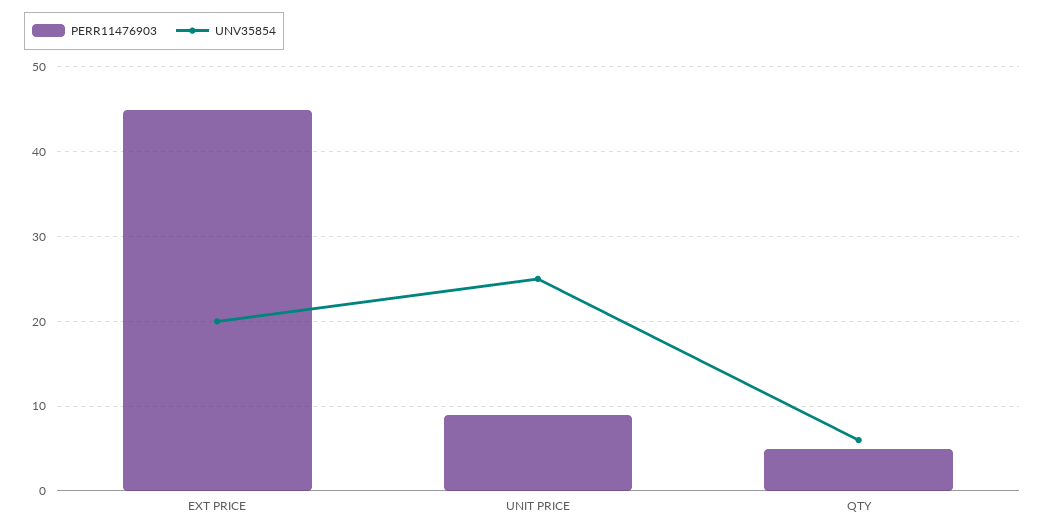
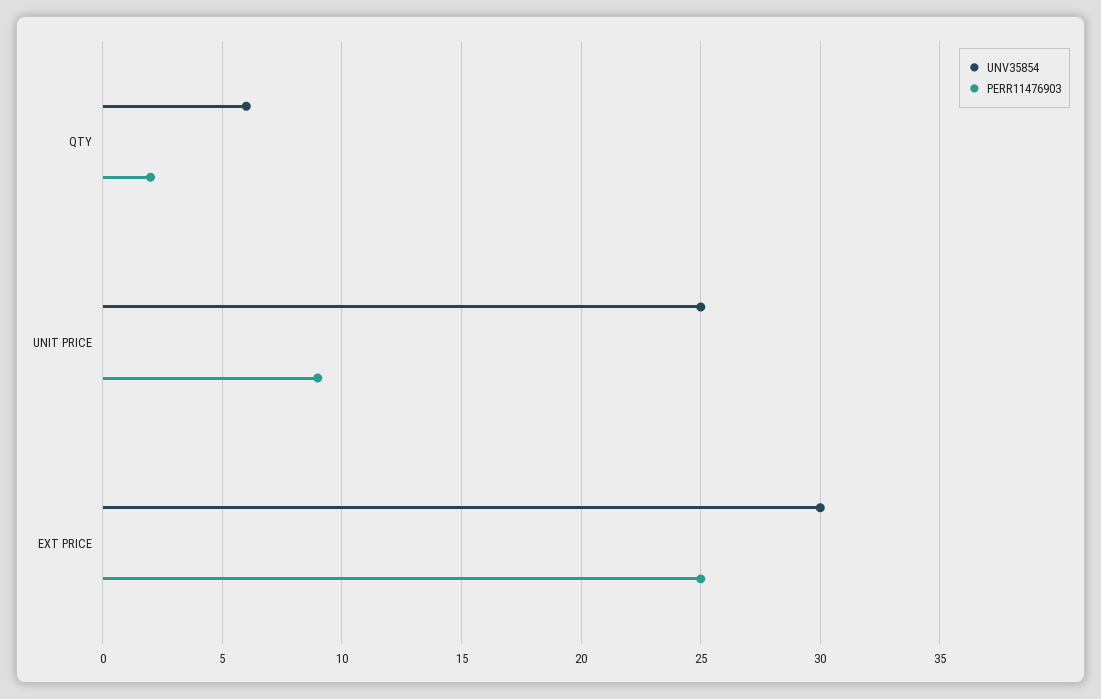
PERR11476903, EXT PRICE: 45 -> 25
UNV35854, EXT PRICE: 20 -> 30
PERR11476903, QTY: 5 -> 2

